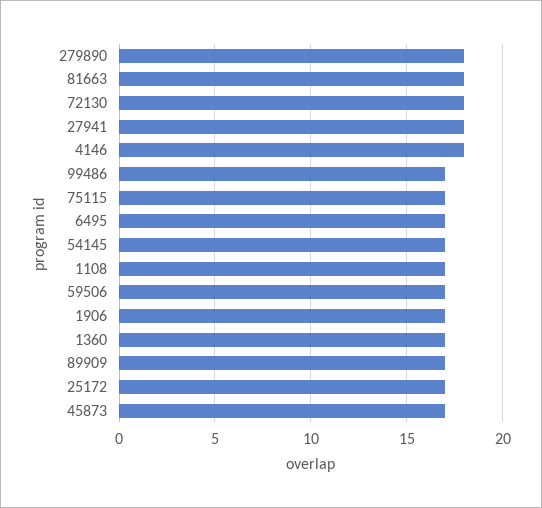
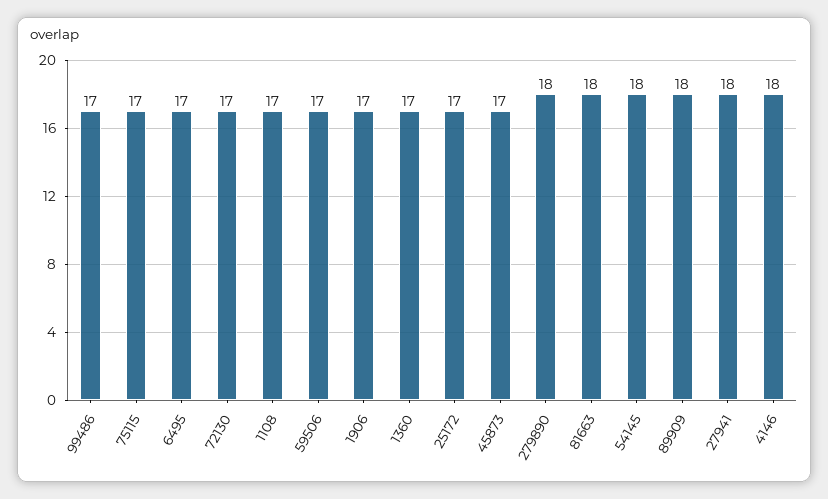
72130: 18 -> 17
54145: 17 -> 18
89909: 17 -> 18

